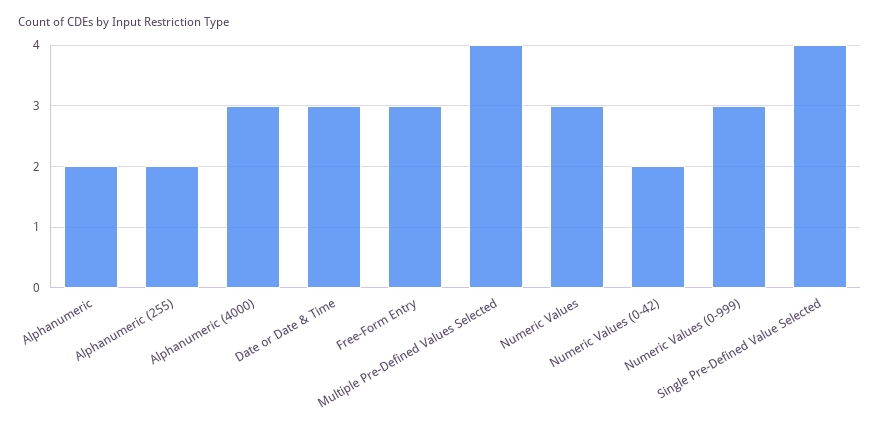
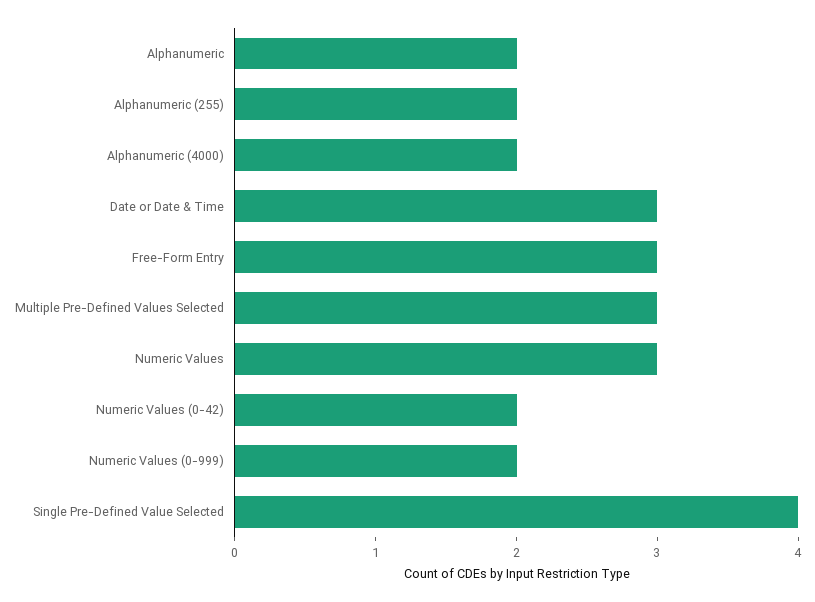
Alphanumeric (4000): 3 -> 2
Multiple Pre-Defined Values Selected: 4 -> 3
Numeric Values (0-999): 3 -> 2

